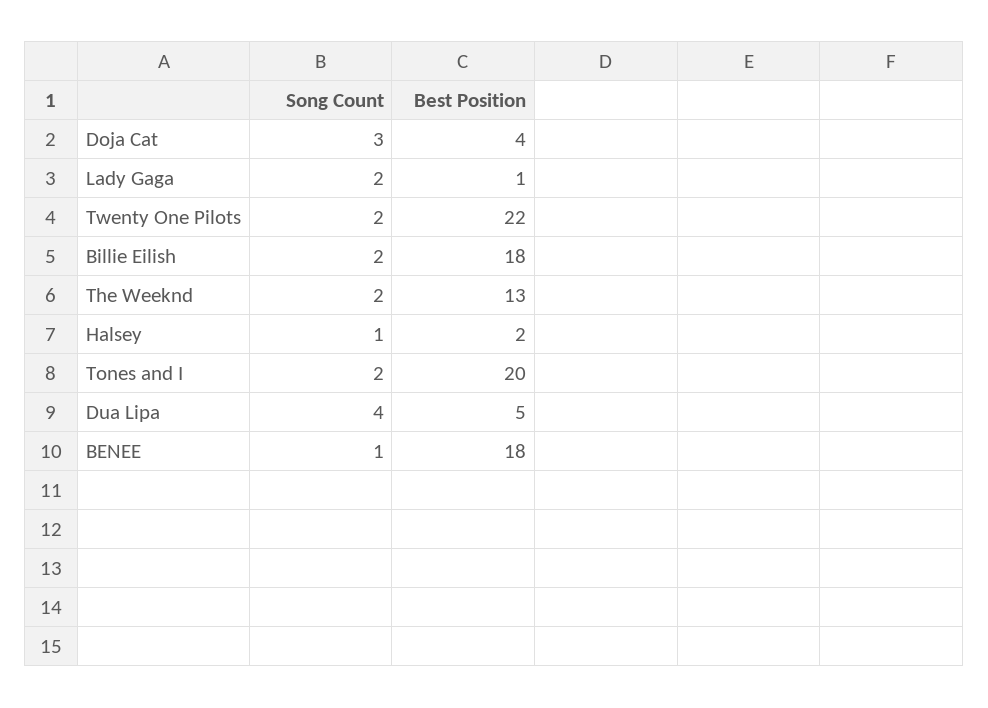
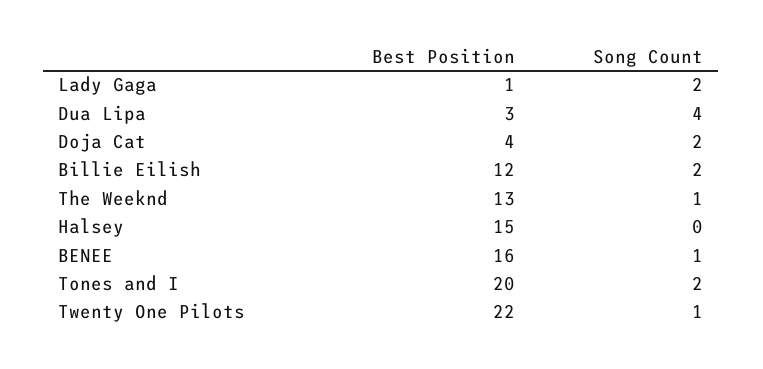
Song Count, Doja Cat: 3 -> 2
Song Count, Twenty One Pilots: 2 -> 1
Best Position, Billie Eilish: 18 -> 12
Song Count, The Weeknd: 2 -> 1
Song Count, Halsey: 1 -> 0
Best Position, Halsey: 2 -> 15
Best Position, Dua Lipa: 5 -> 3
Best Position, BENEE: 18 -> 16

